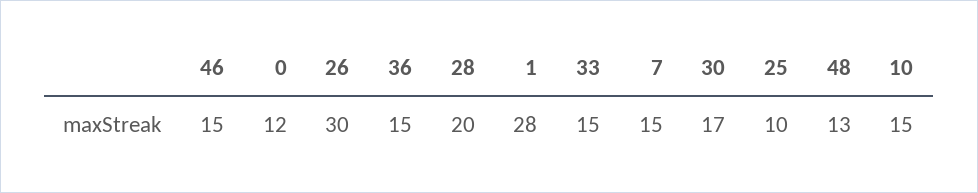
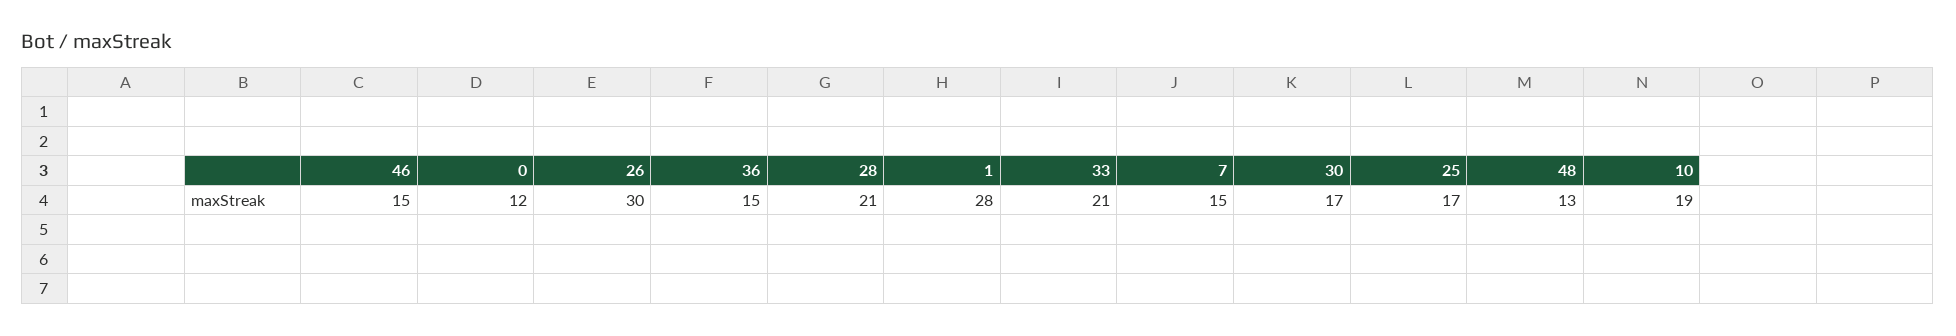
28: 20 -> 21
33: 15 -> 21
25: 10 -> 17
10: 15 -> 19

